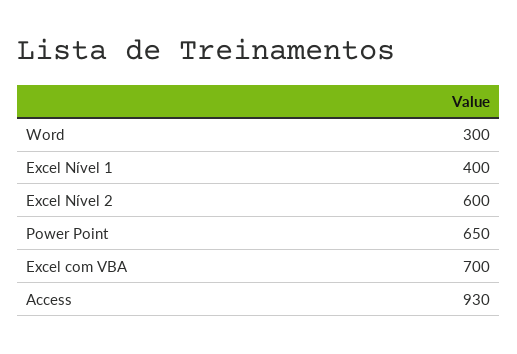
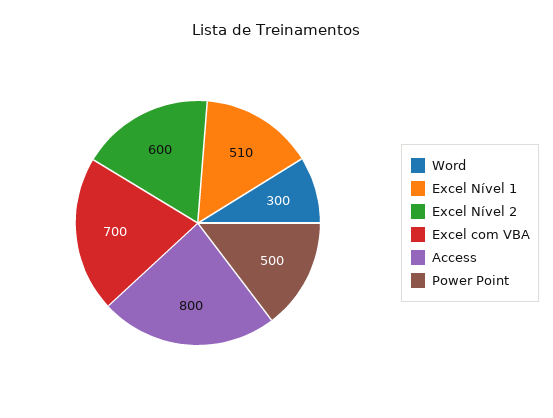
Excel Nível 1: 400 -> 510
Power Point: 650 -> 500
Access: 930 -> 800

